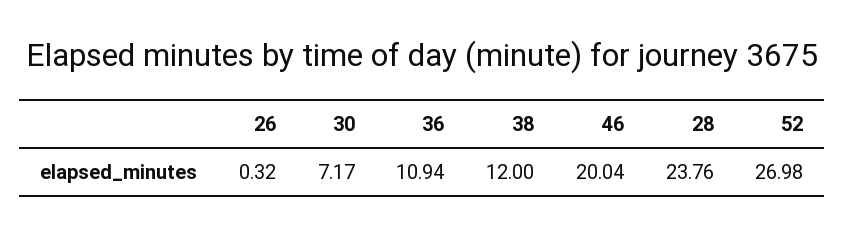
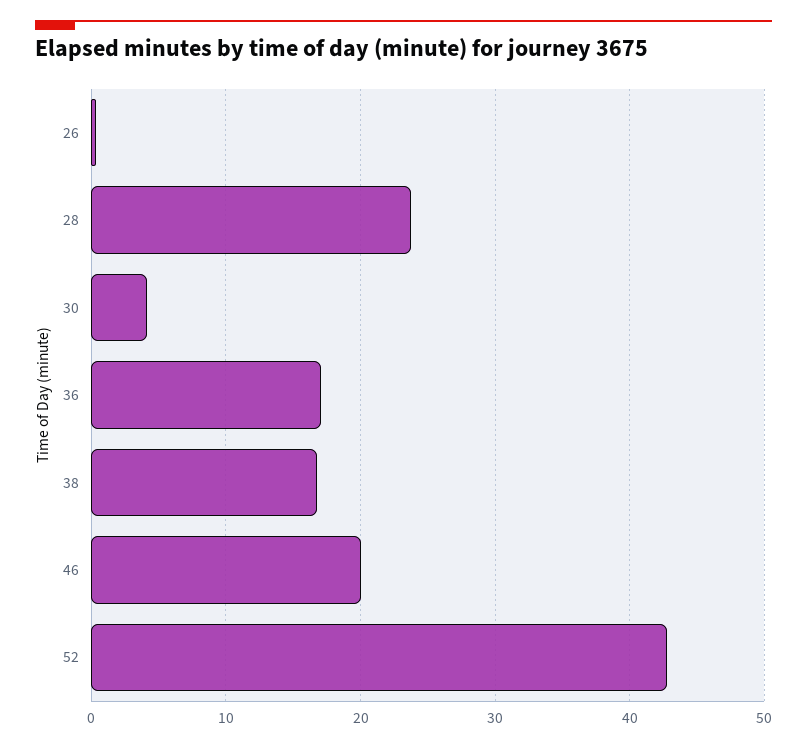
30: 7.17 -> 4
36: 10.94 -> 17
38: 12 -> 17
52: 26.98 -> 43

